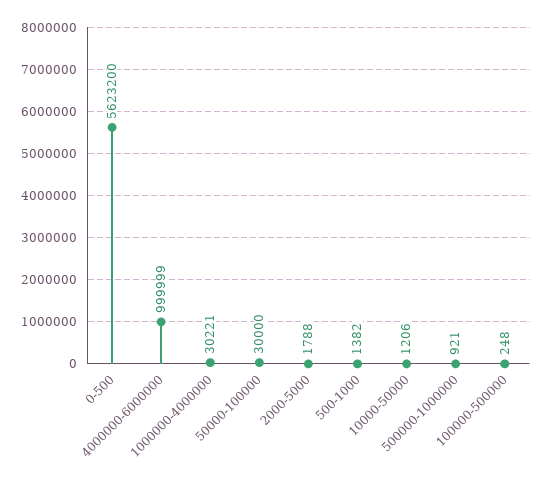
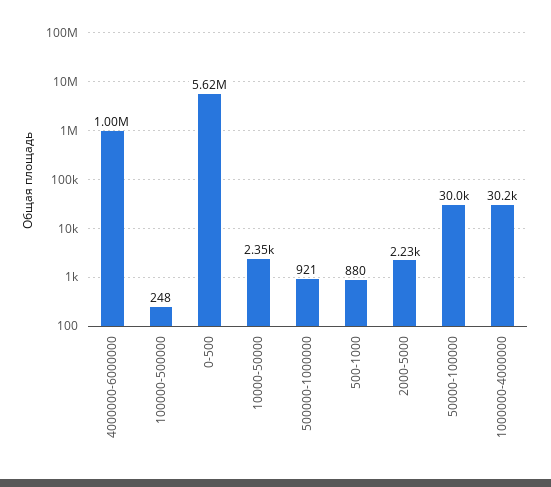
2000-5000: 1788 -> 2230
500-1000: 1382 -> 880
10000-50000: 1206 -> 2350

